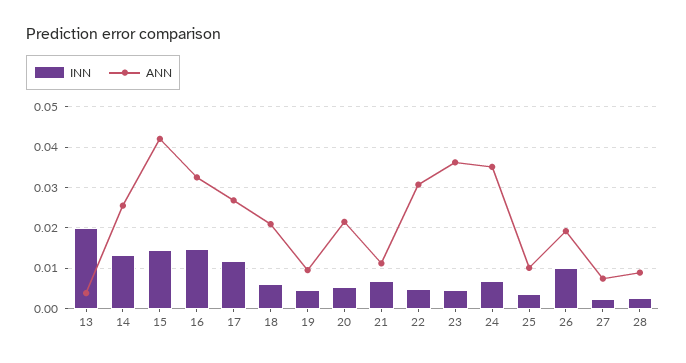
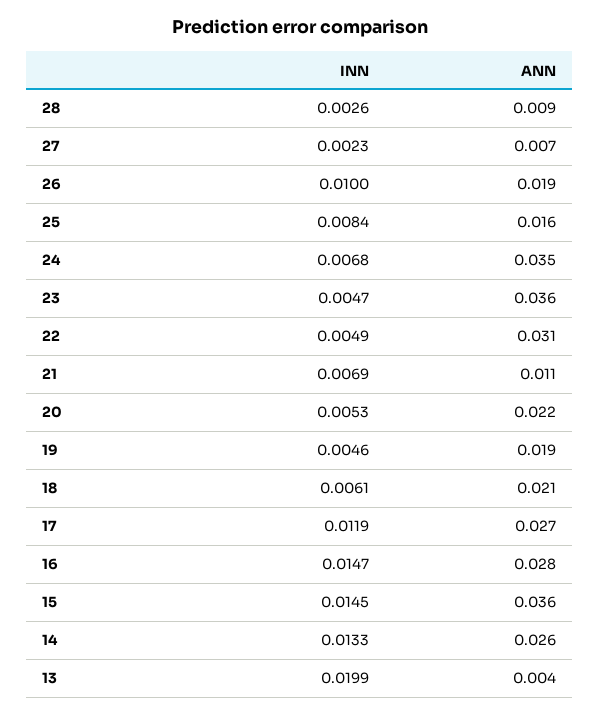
ANN, 15: 0.042 -> 0.036
ANN, 16: 0.032 -> 0.028
ANN, 19: 0.01 -> 0.019
INN, 25: 0.004 -> 0.0084
ANN, 25: 0.01 -> 0.016

